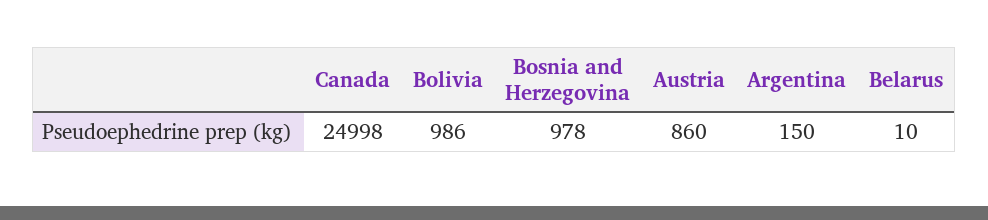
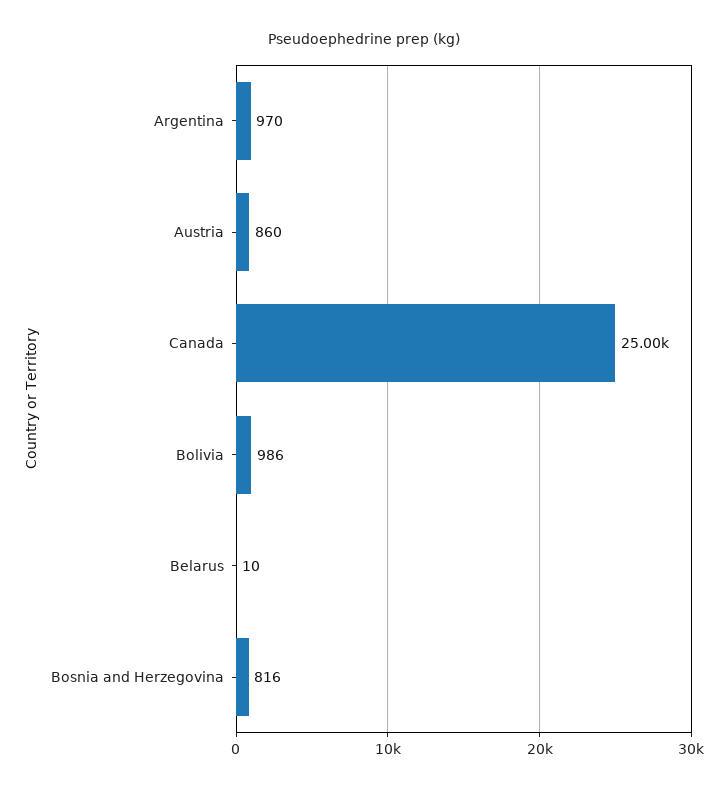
Bosnia and Herzegovina: 978 -> 816
Argentina: 150 -> 970

